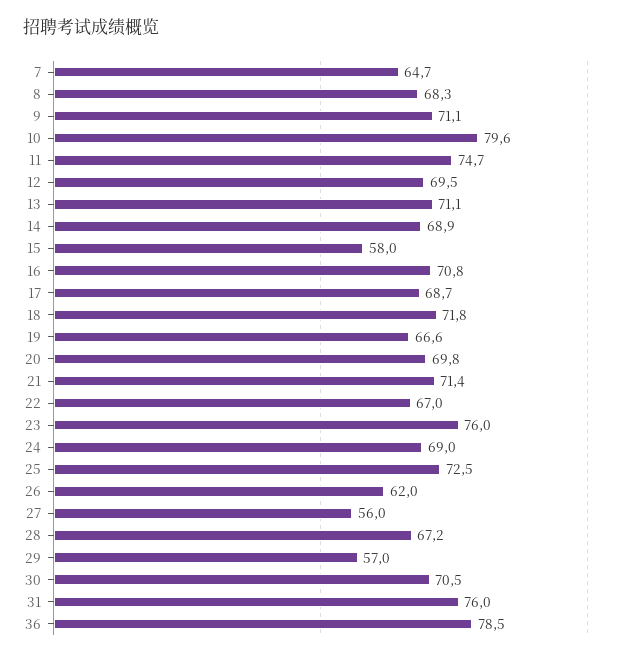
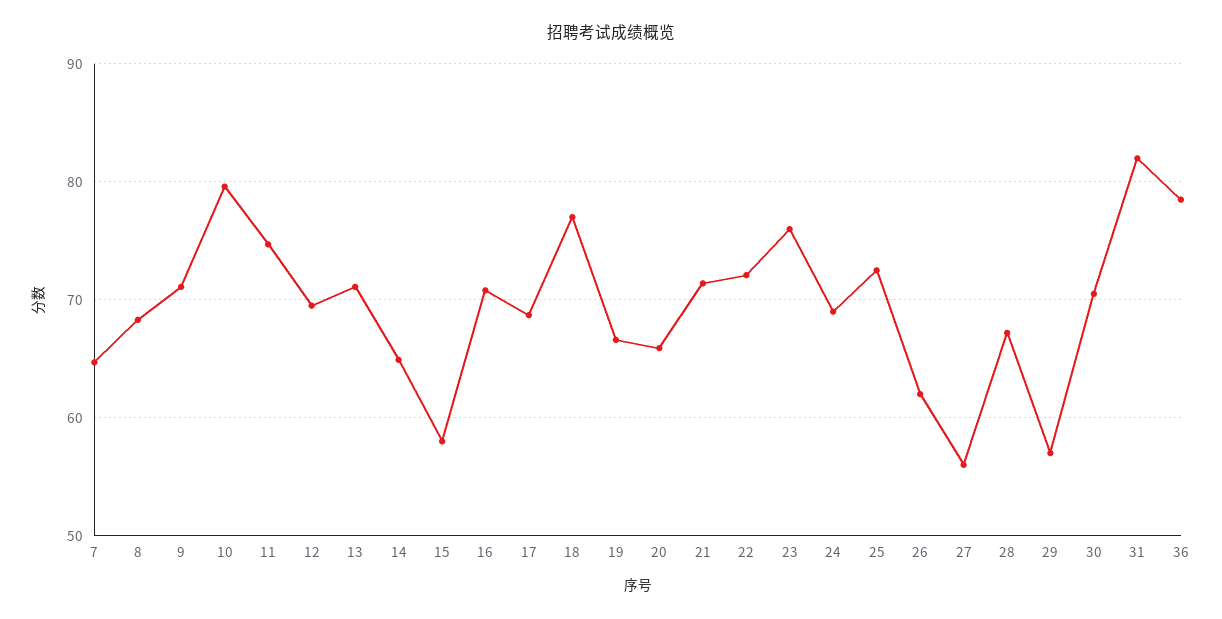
14: 68.9 -> 65
18: 71.8 -> 77
20: 69.8 -> 66
22: 67 -> 72
31: 76 -> 82

